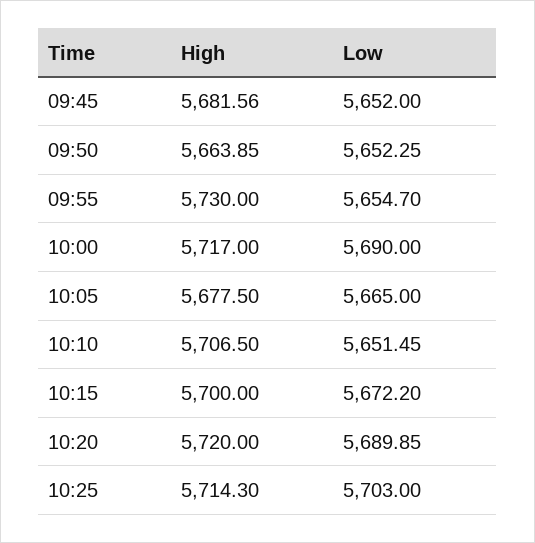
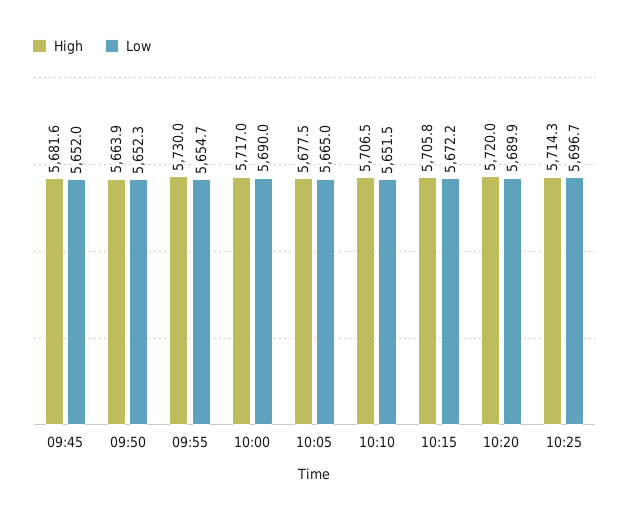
High, 10:15: 5700 -> 5705.8
Low, 10:25: 5703 -> 5696.7

